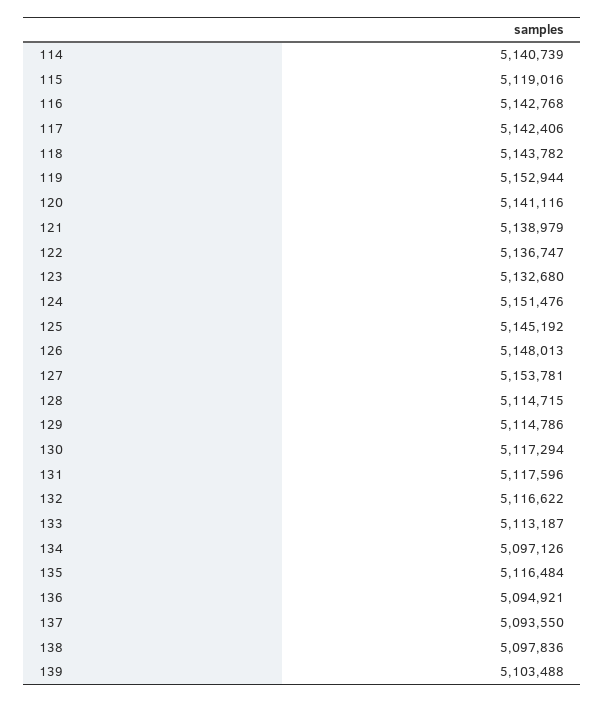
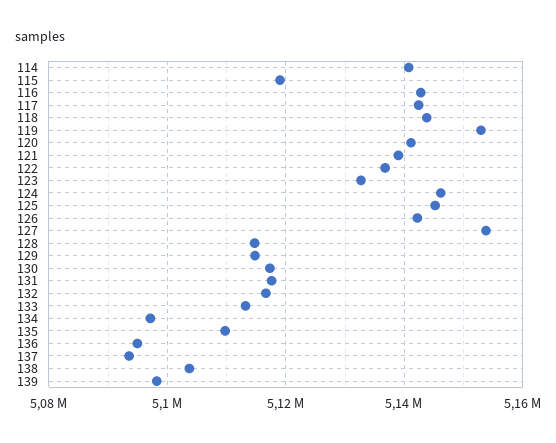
124: 5151476 -> 5146000
126: 5148013 -> 5142000
135: 5116484 -> 5110000
138: 5097836 -> 5104000
139: 5103488 -> 5098000

